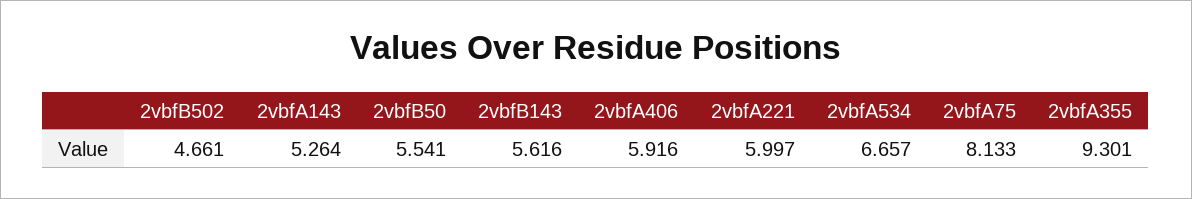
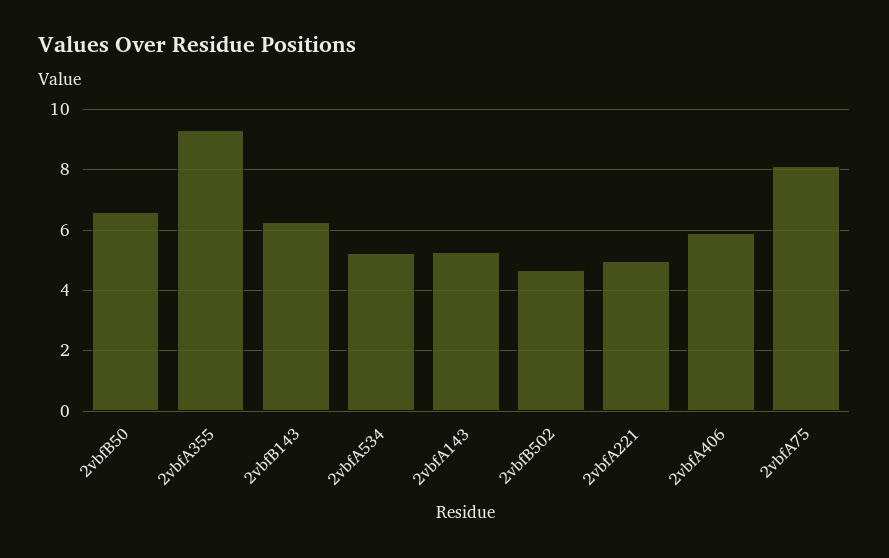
2vbfB50: 5.541 -> 6.6
2vbfB143: 5.616 -> 6.2
2vbfA221: 5.997 -> 5
2vbfA534: 6.657 -> 5.2

